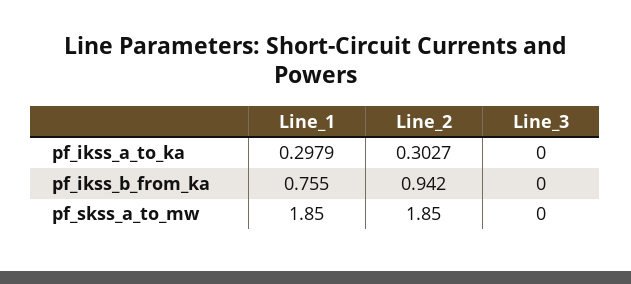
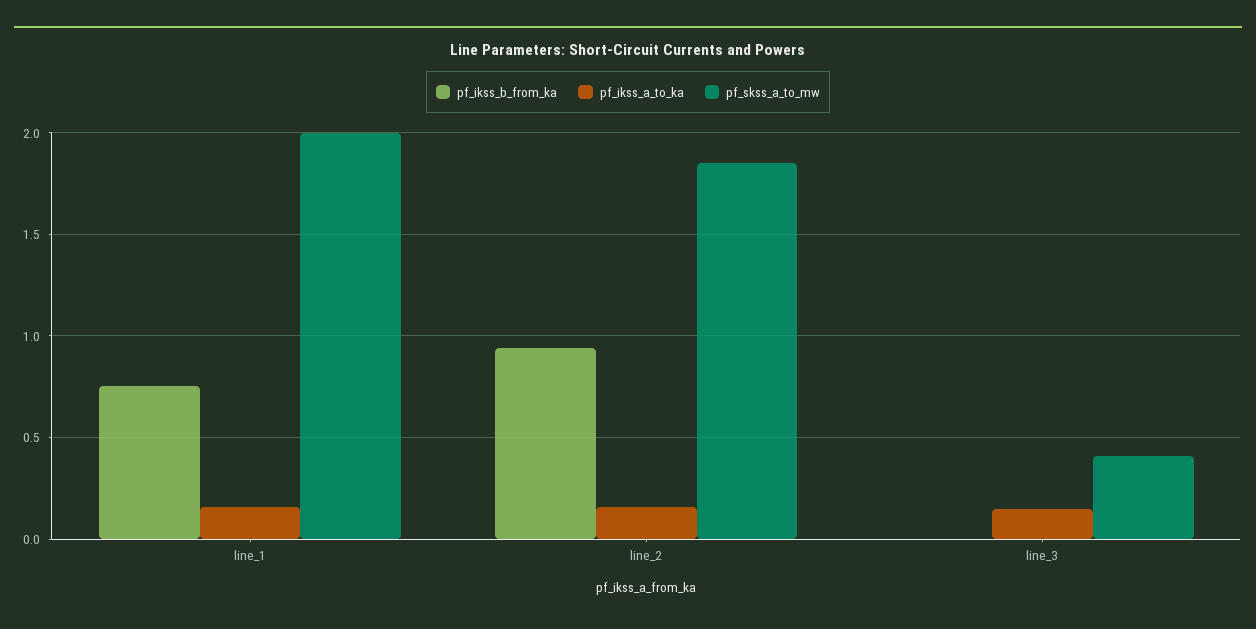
pf_ikss_a_to_ka, Line_1: 0.2979 -> 0.15
pf_ikss_a_to_ka, Line_2: 0.3027 -> 0.15
pf_ikss_a_to_ka, Line_3: 0 -> 0.15
pf_skss_a_to_mw, Line_1: 1.85 -> 2
pf_skss_a_to_mw, Line_3: 0 -> 0.4

